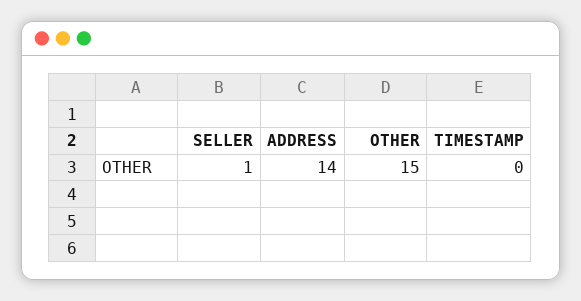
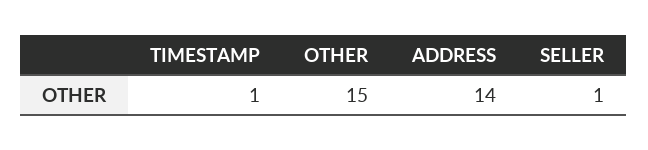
TIMESTAMP: 0 -> 1

